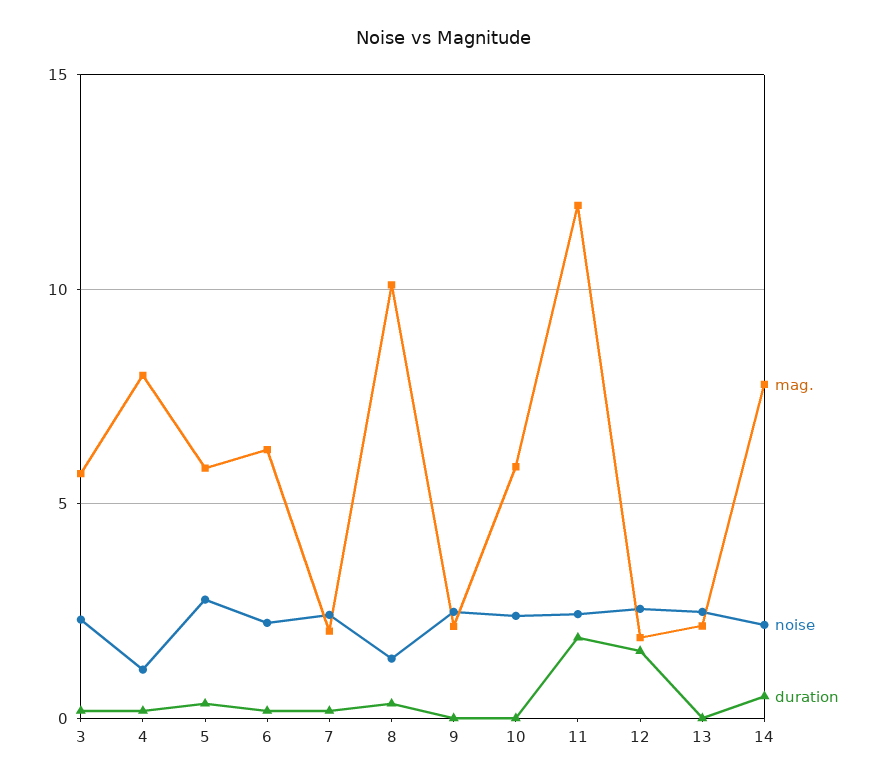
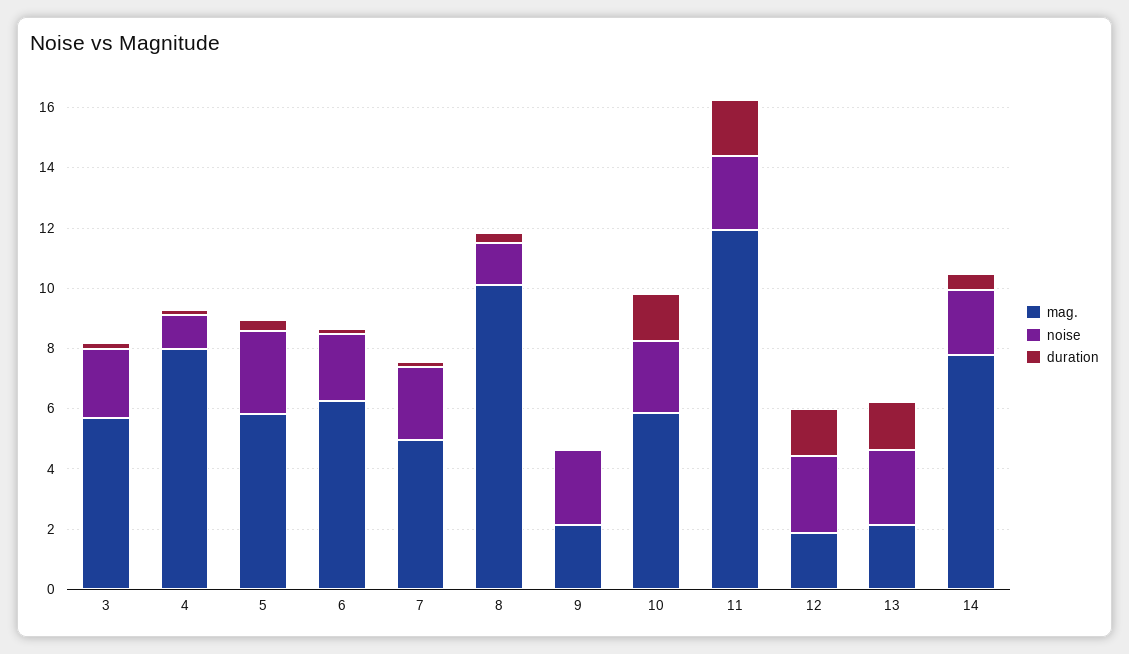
mag., 7: 2 -> 5
duration, 10: 0 -> 1.5
duration, 13: 0 -> 1.5

